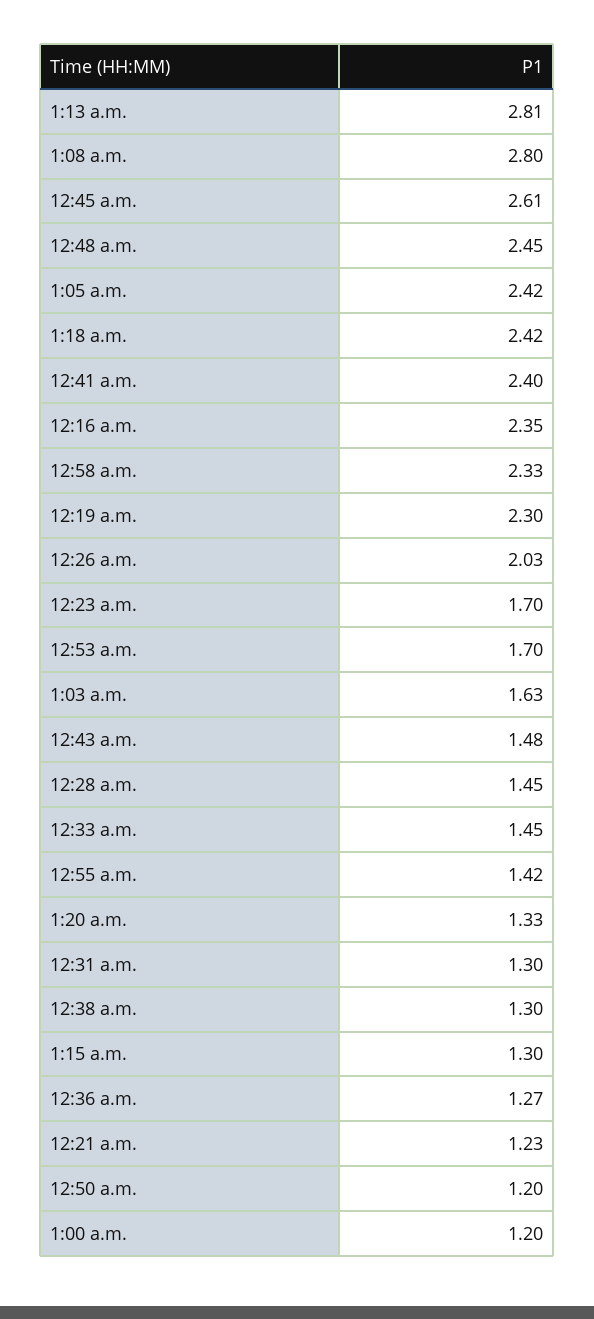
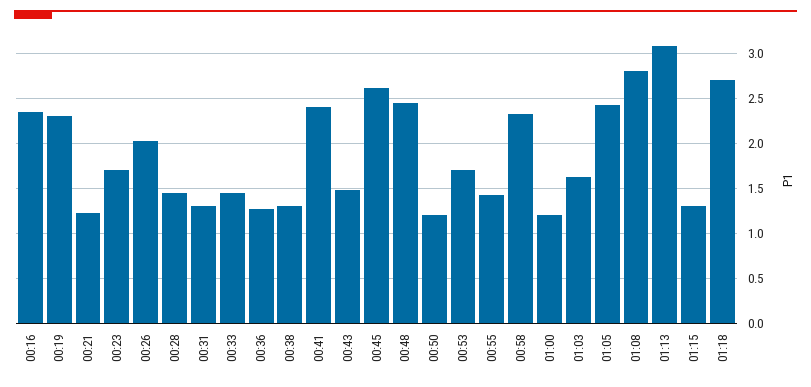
1:13 a.m.: 2.81 -> 3.1
1:18 a.m.: 2.42 -> 2.7
1:20 a.m.: 1.33 -> none

